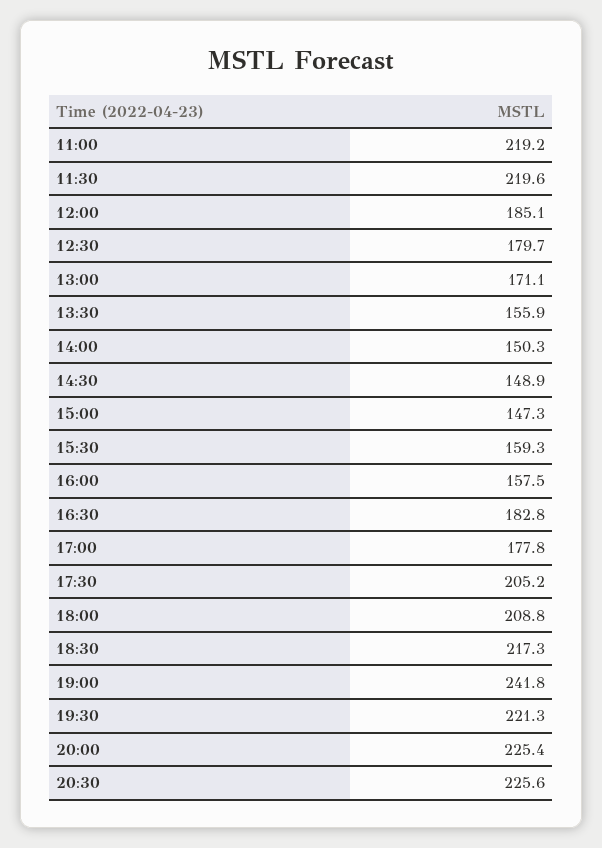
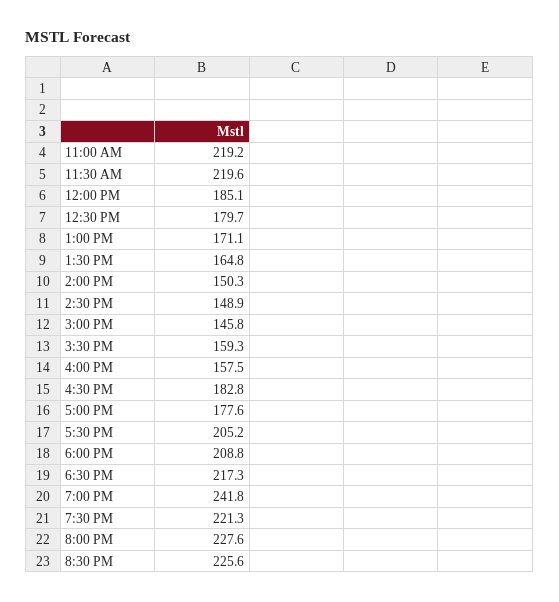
13:30: 155.9 -> 164.8
15:00: 147.3 -> 145.8
17:00: 177.8 -> 177.6
20:00: 225.4 -> 227.6

